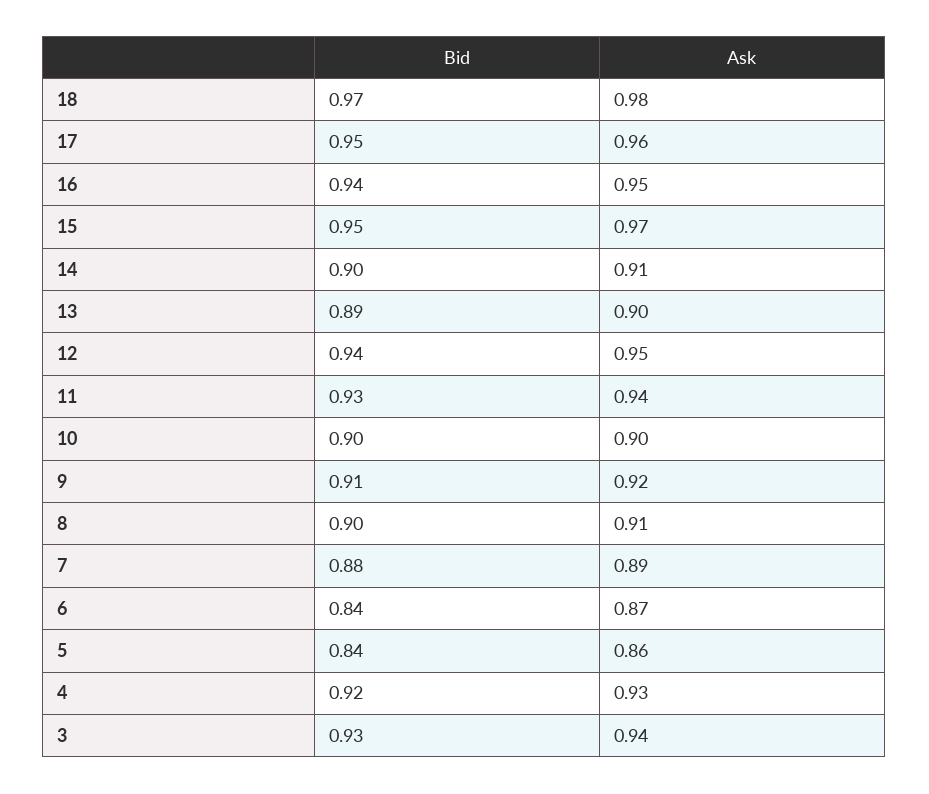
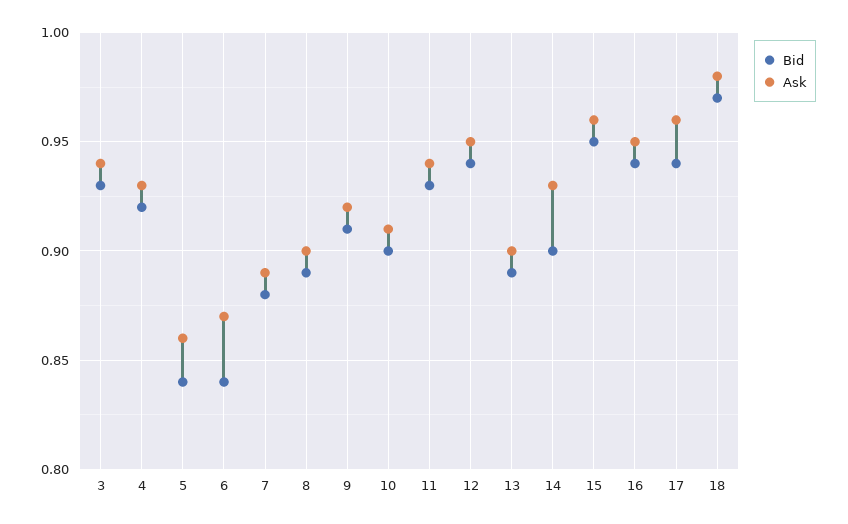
Bid, 17: 0.95 -> 0.94
Ask, 15: 0.97 -> 0.96
Ask, 14: 0.91 -> 0.93
Ask, 10: 0.9 -> 0.91
Bid, 8: 0.9 -> 0.89
Ask, 8: 0.91 -> 0.9

